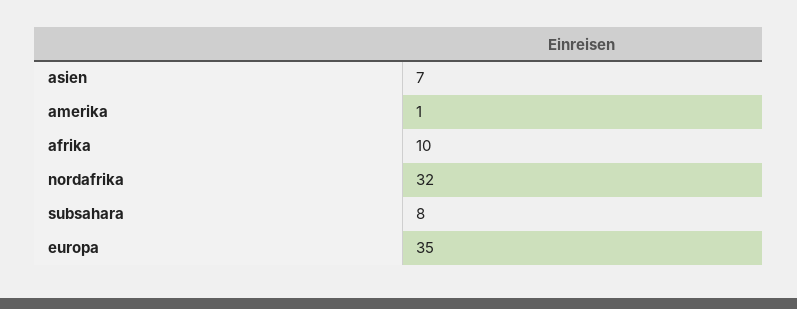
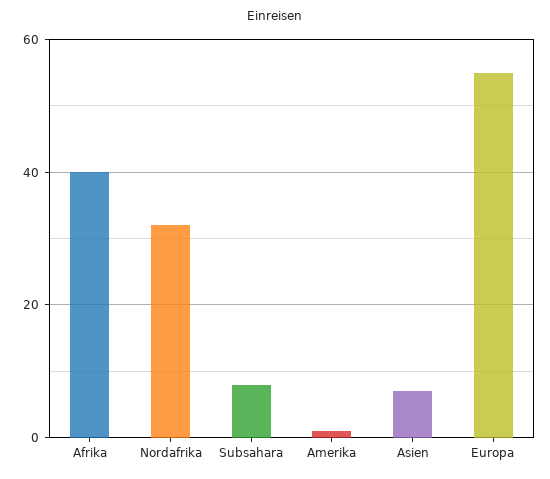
afrika: 10 -> 40
europa: 35 -> 55

